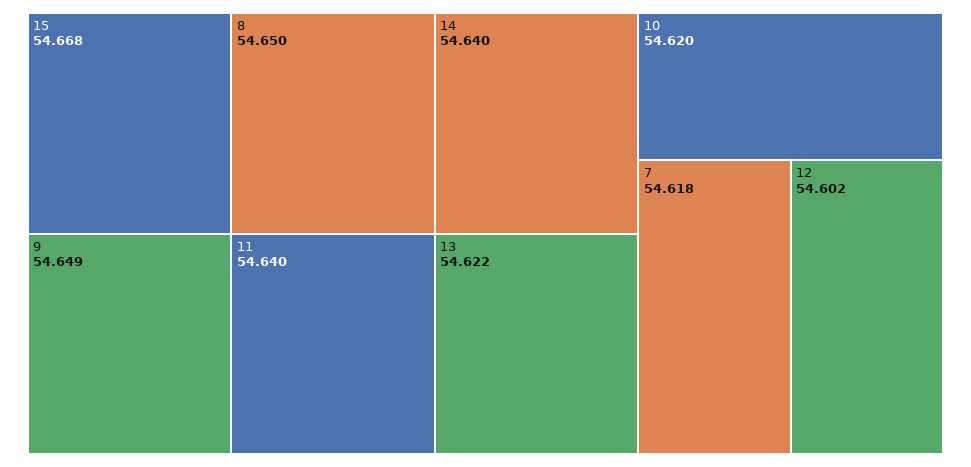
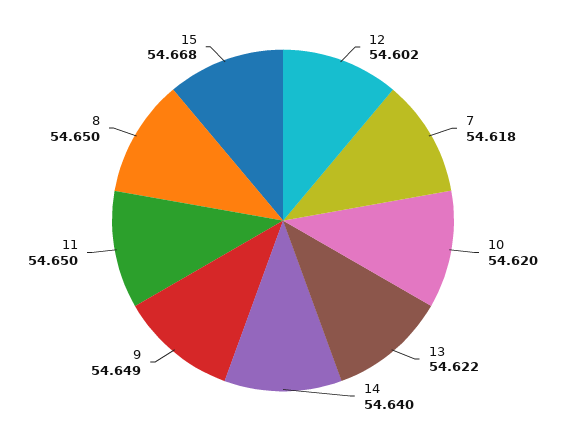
11: 54.64 -> 54.65

